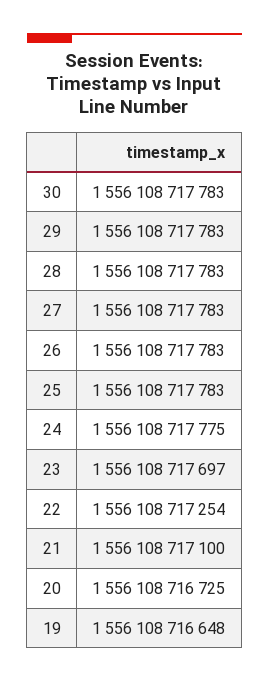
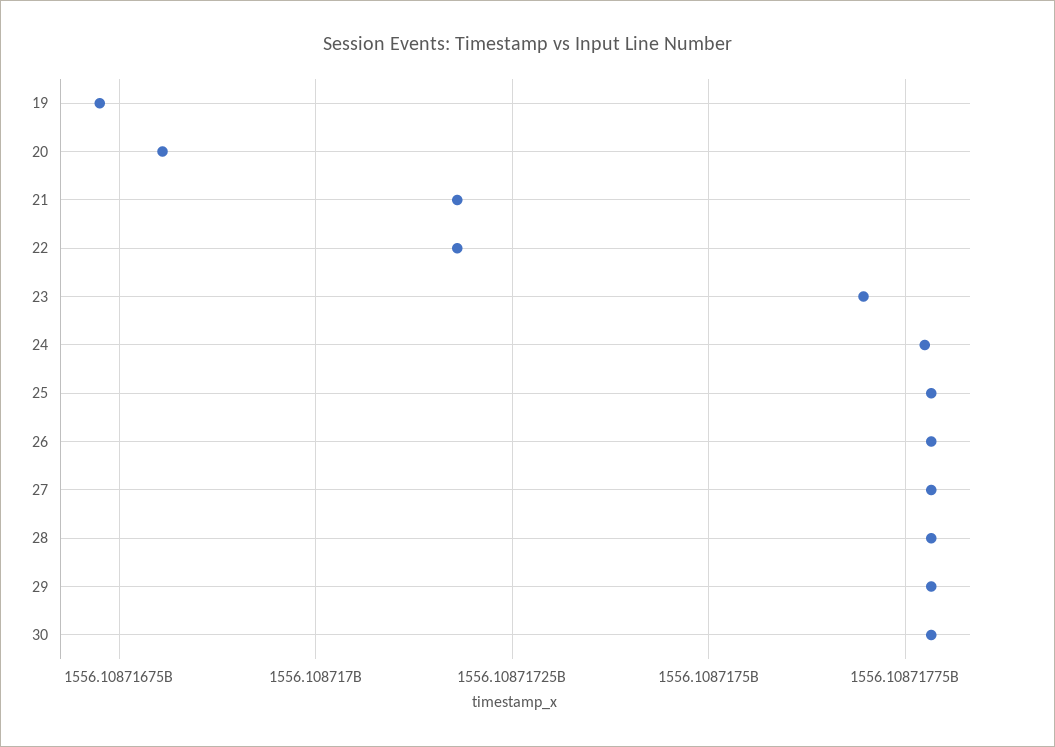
22: 1556108717254 -> 1556108717175
21: 1556108717100 -> 1556108717175
20: 1556108716725 -> 1556108716800
19: 1556108716648 -> 1556108716725

